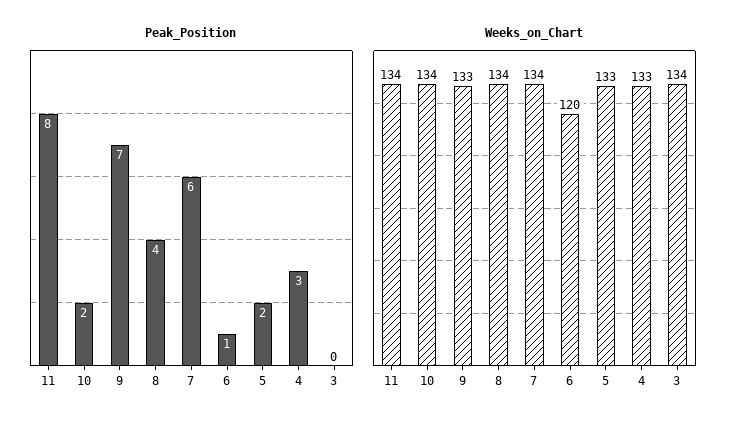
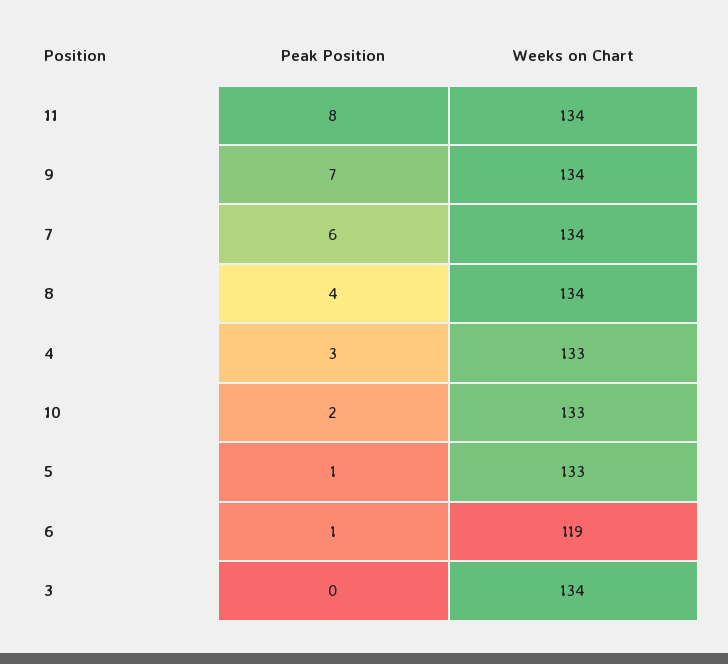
Peak_Position, 5: 2 -> 1
Weeks_on_Chart, 10: 134 -> 133
Weeks_on_Chart, 9: 133 -> 134
Weeks_on_Chart, 6: 120 -> 119

